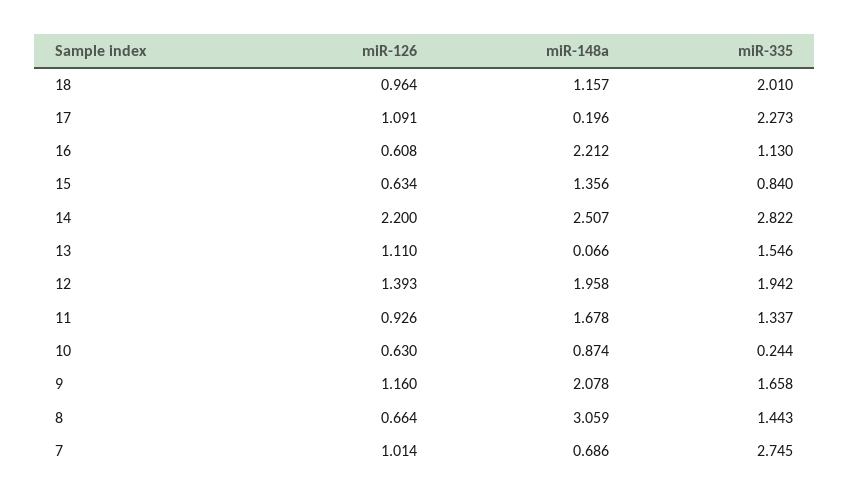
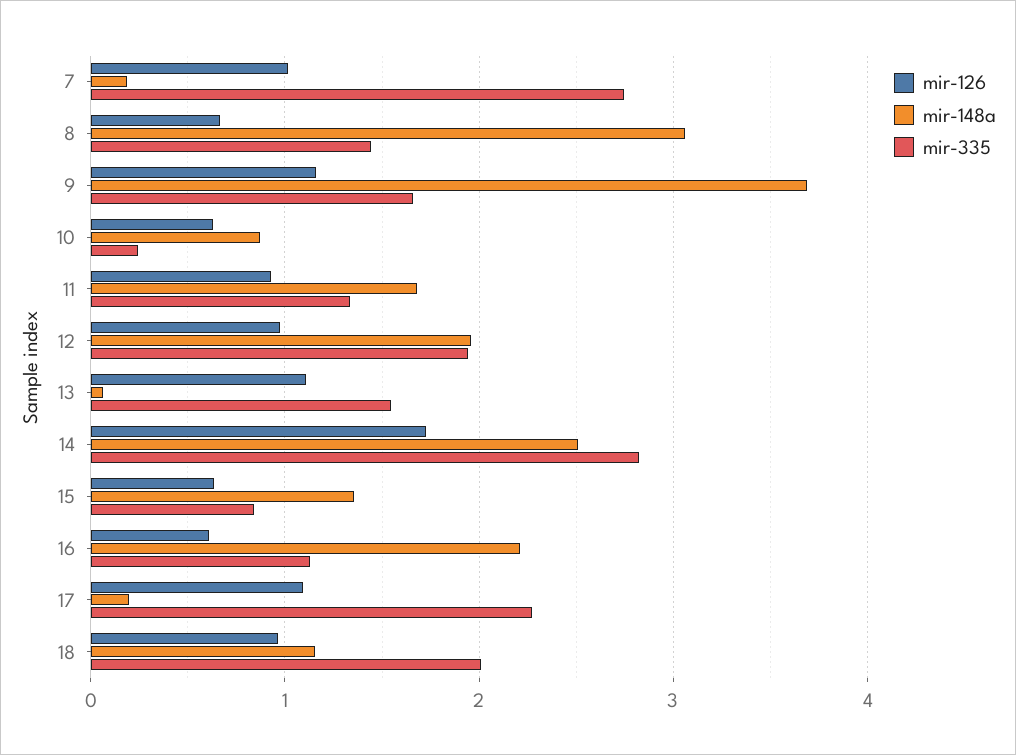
miR-126, 14: 2.2 -> 1.7
miR-126, 12: 1.393 -> 1
miR-148a, 9: 2.078 -> 3.7
miR-148a, 7: 0.686 -> 0.2

